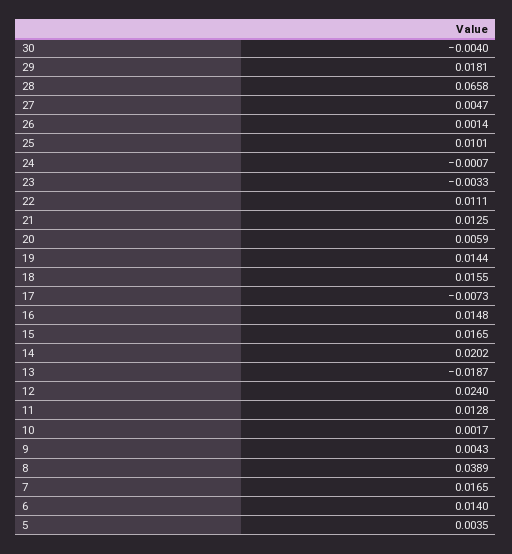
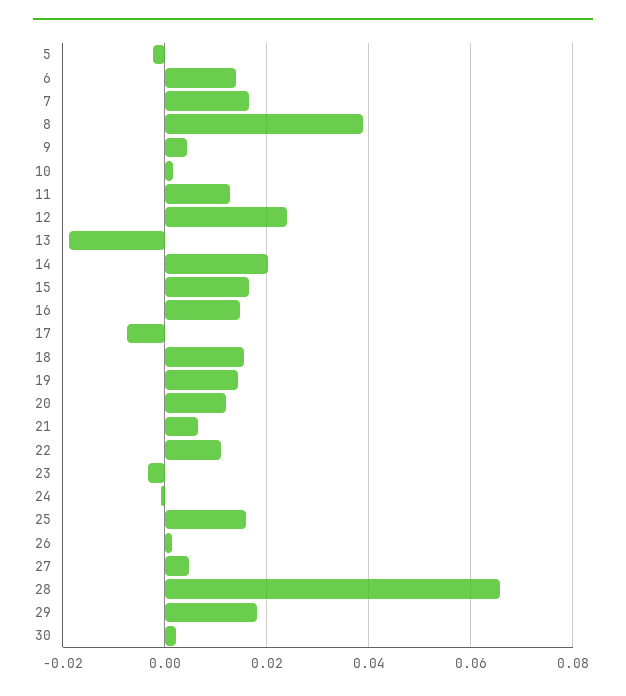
30: -0.004 -> 0.002
25: 0.0101 -> 0.016
21: 0.0125 -> 0.006
20: 0.0059 -> 0.012
5: 0.0035 -> -0.002

